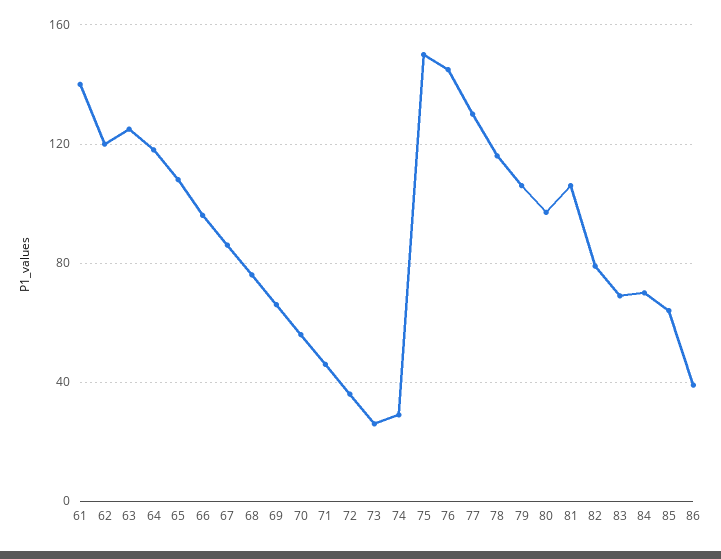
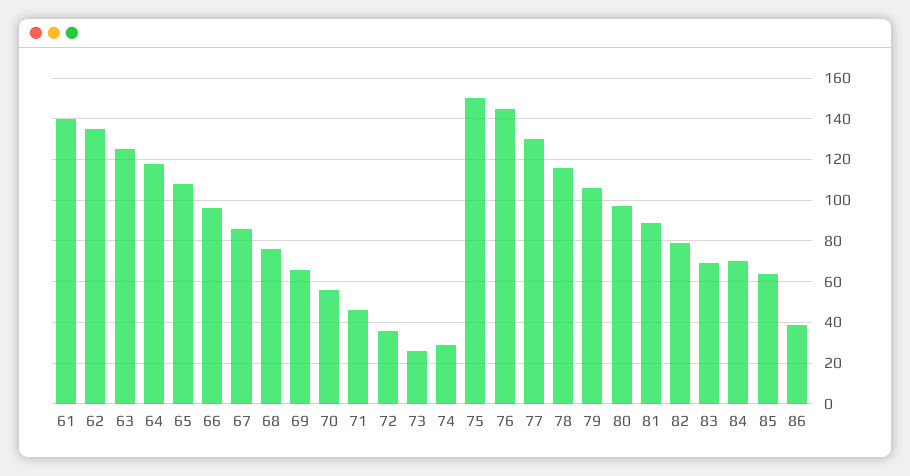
62: 120 -> 135
81: 105 -> 90

